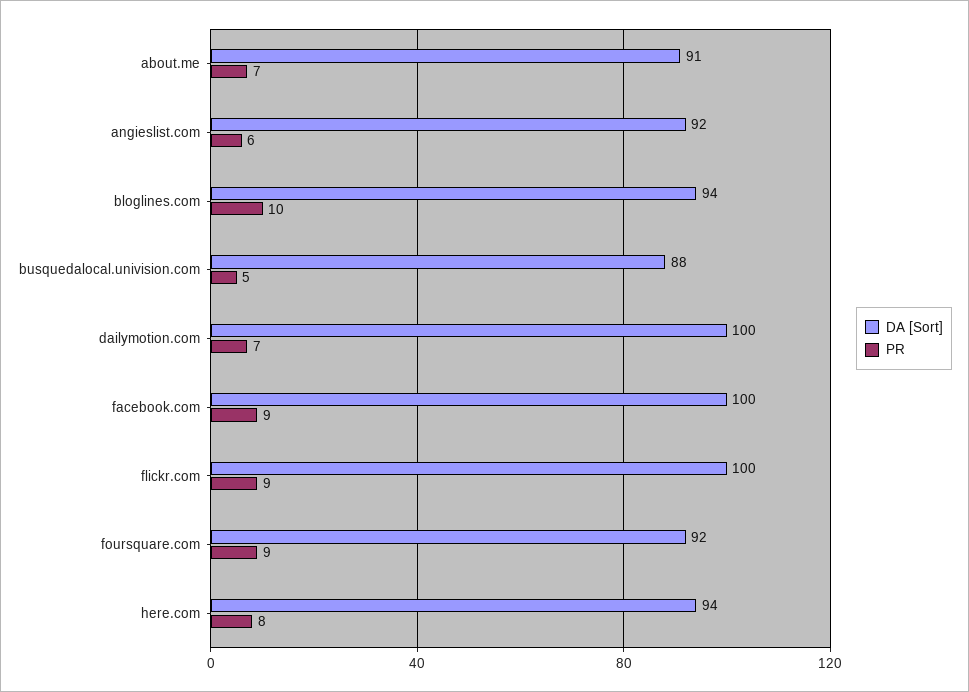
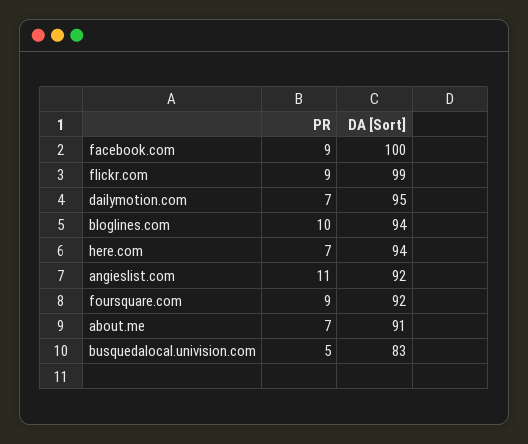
PR, angieslist.com: 6 -> 11
DA [Sort], busquedalocal.univision.com: 88 -> 83
DA [Sort], dailymotion.com: 100 -> 95
DA [Sort], flickr.com: 100 -> 99
PR, here.com: 8 -> 7

